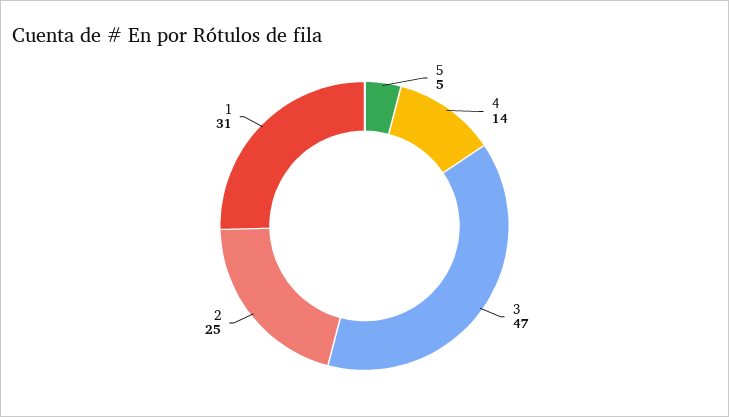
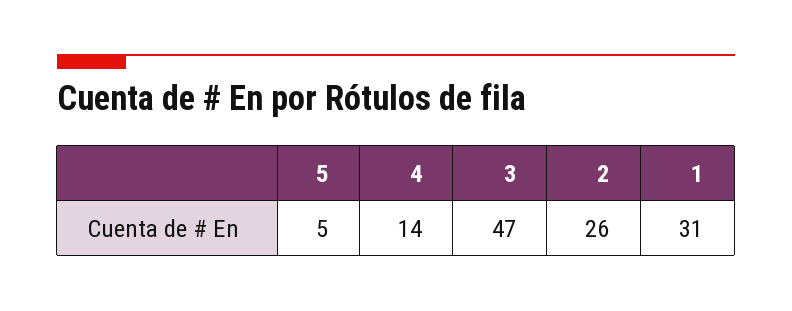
2: 25 -> 26

